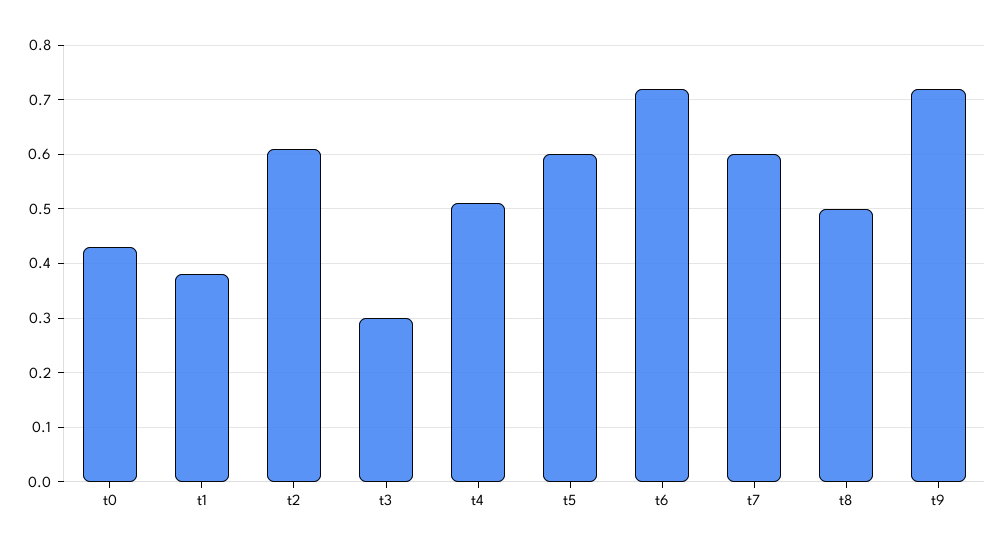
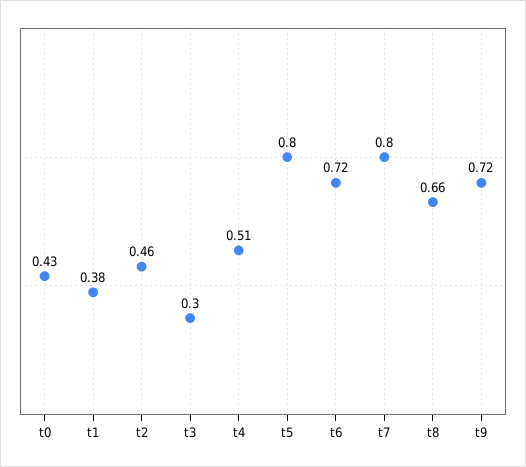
t2: 0.6 -> 0.46
t5: 0.6 -> 0.8
t7: 0.6 -> 0.8
t8: 0.5 -> 0.66

